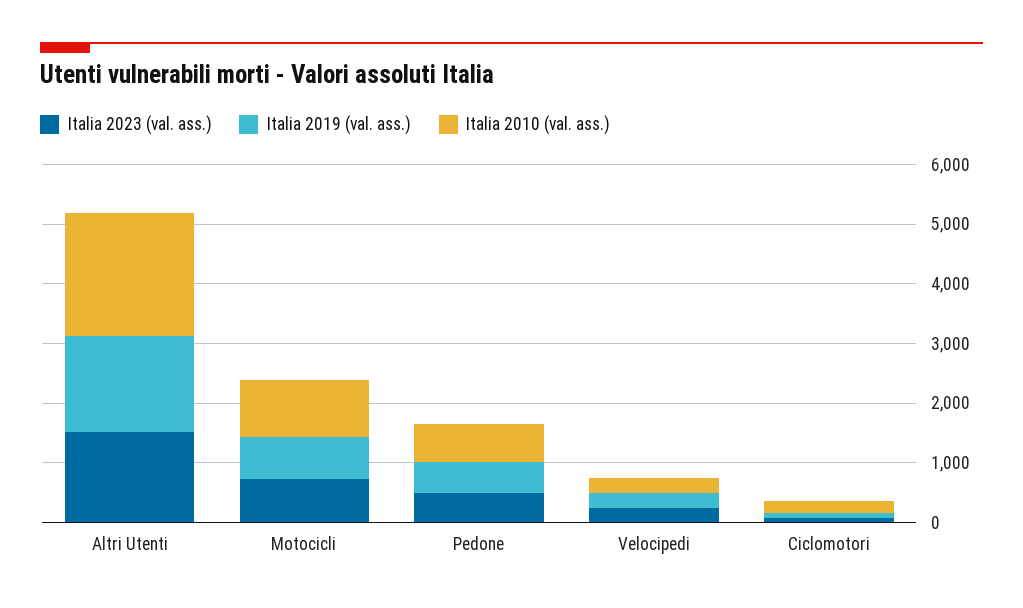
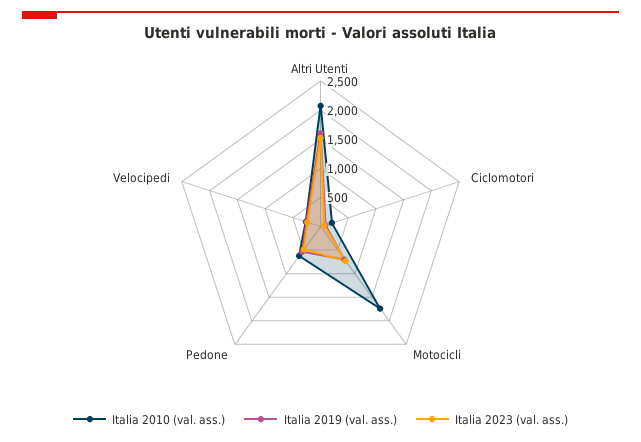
Italia 2010 (val. ass.), Motocicli: 1000 -> 1750

